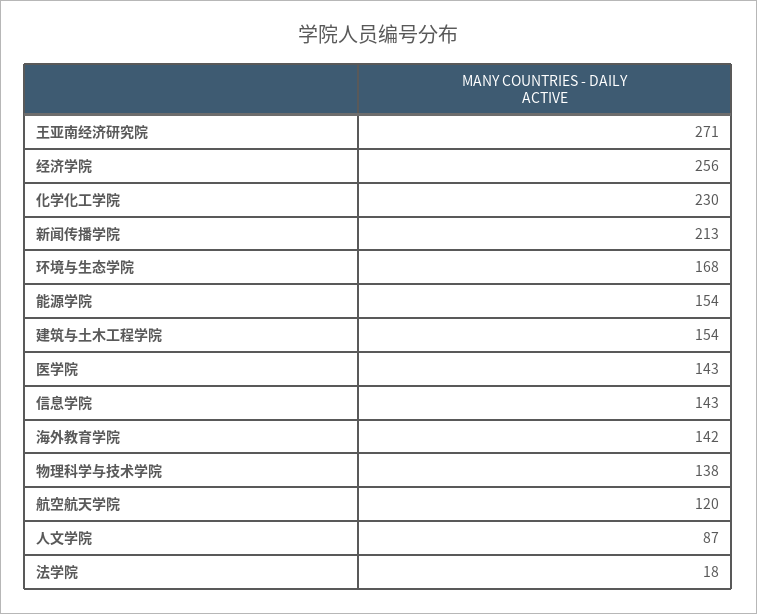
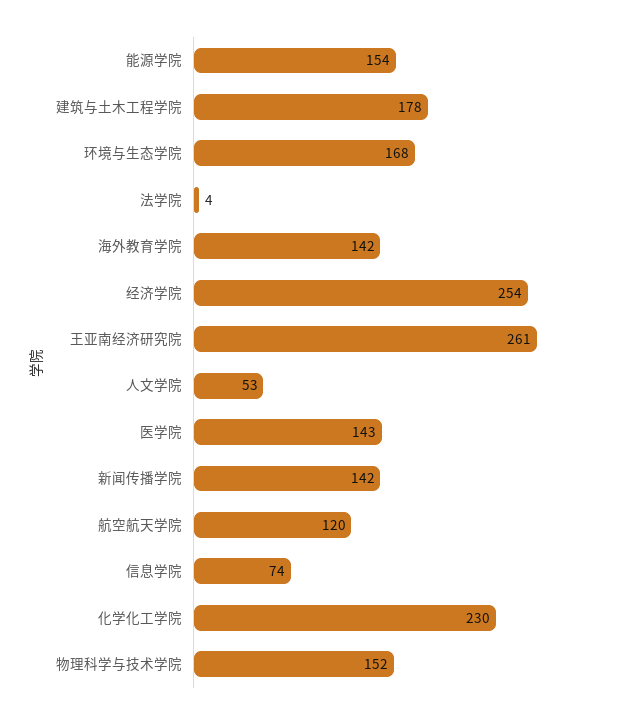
王亚南经济研究院: 271 -> 261
经济学院: 256 -> 254
新闻传播学院: 213 -> 142
建筑与土木工程学院: 154 -> 178
信息学院: 143 -> 74
物理科学与技术学院: 138 -> 152
人文学院: 87 -> 53
法学院: 18 -> 4

